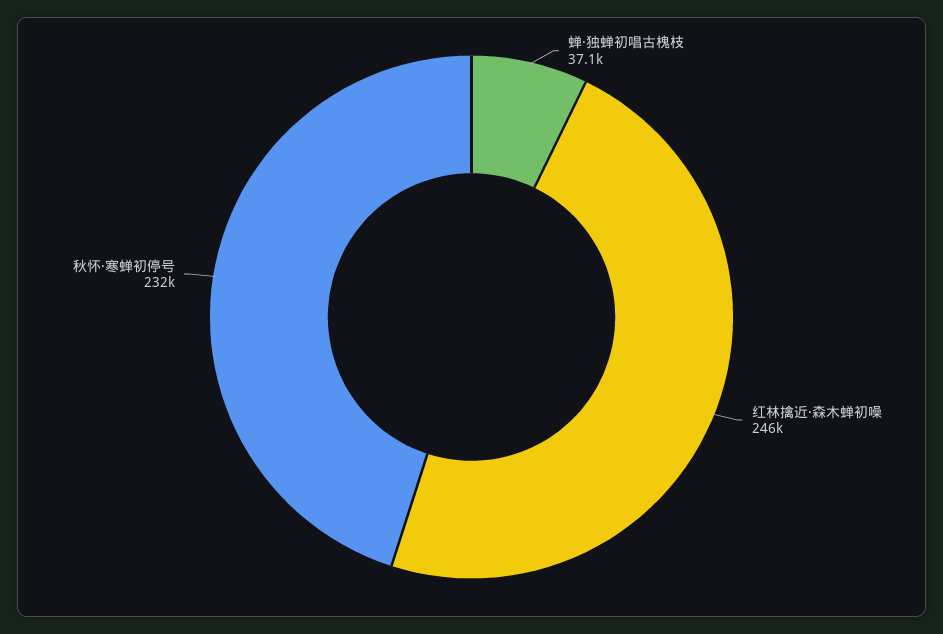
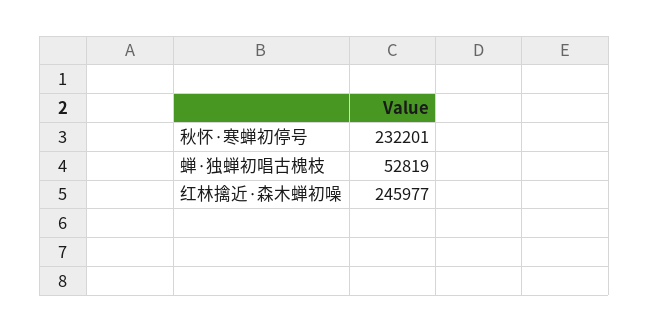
蝉·独蝉初唱古槐枝: 37100 -> 52819

